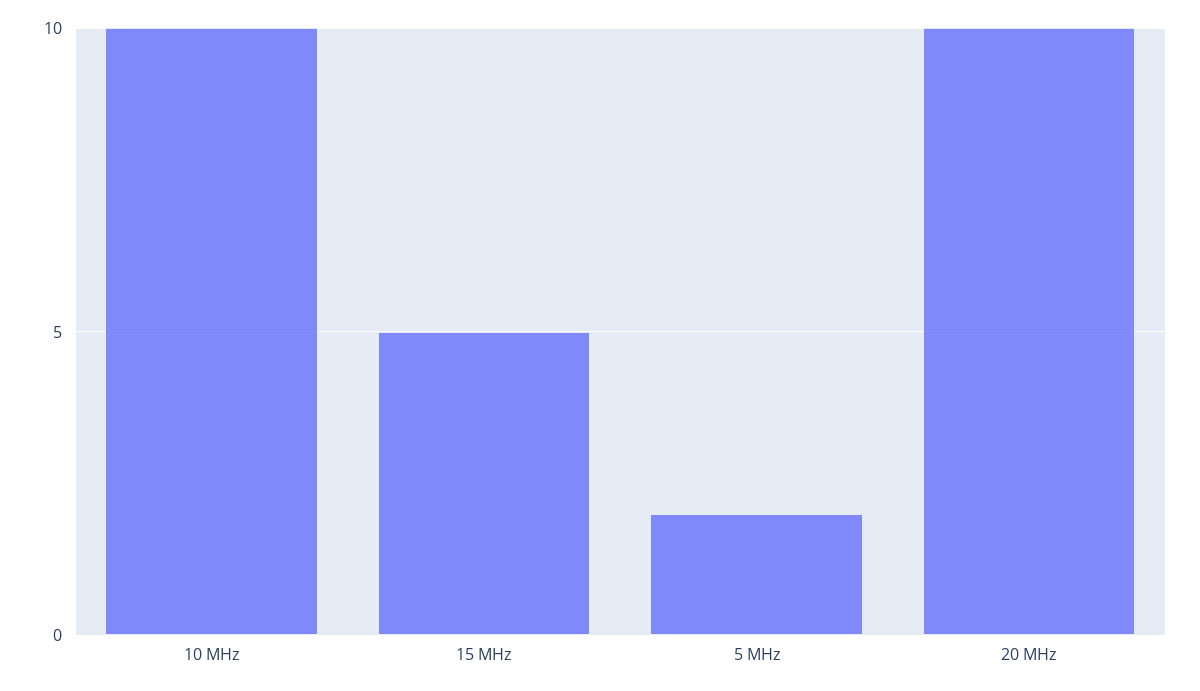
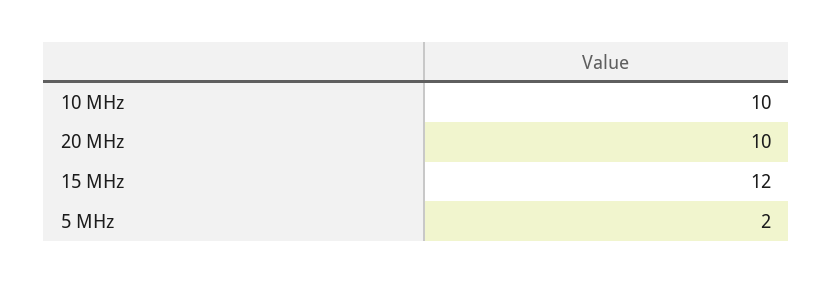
15 MHz: 5 -> 12

